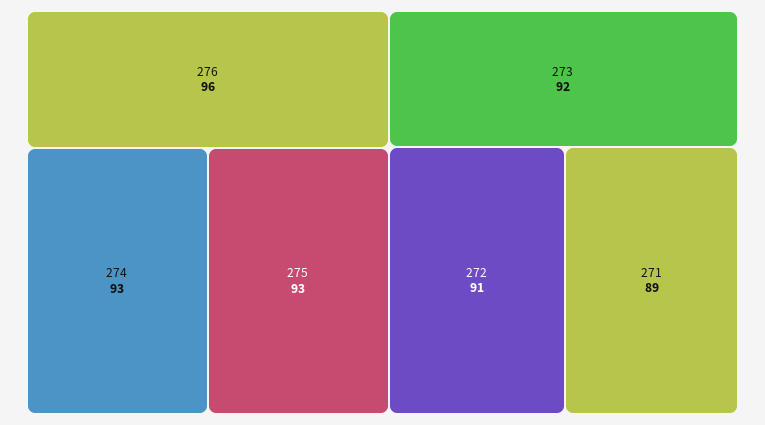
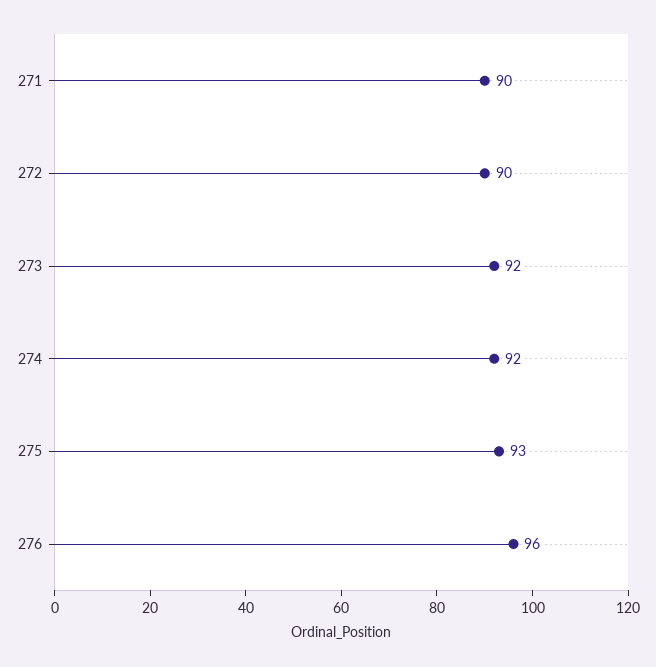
274: 93 -> 92
272: 91 -> 90
271: 89 -> 90

